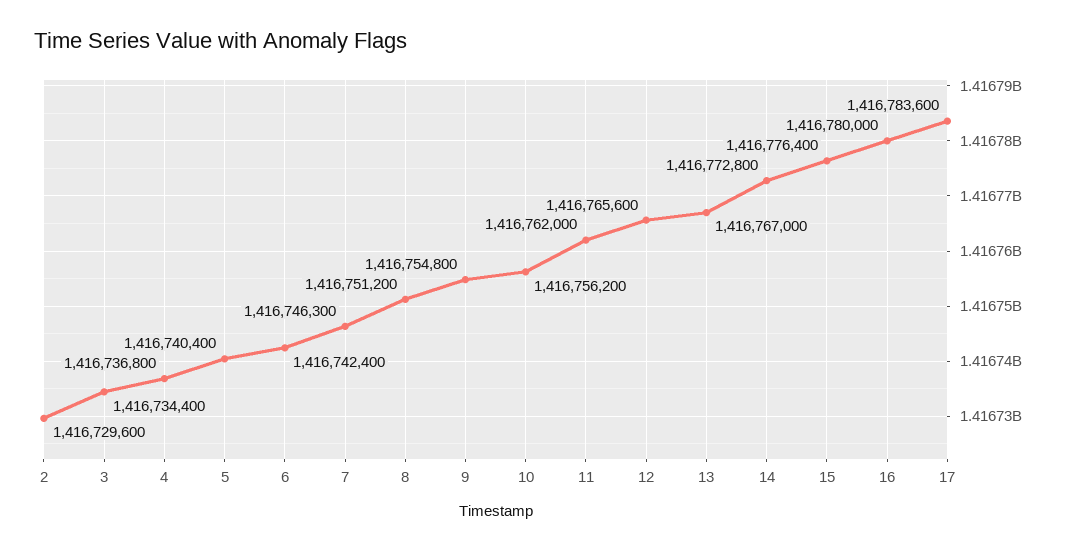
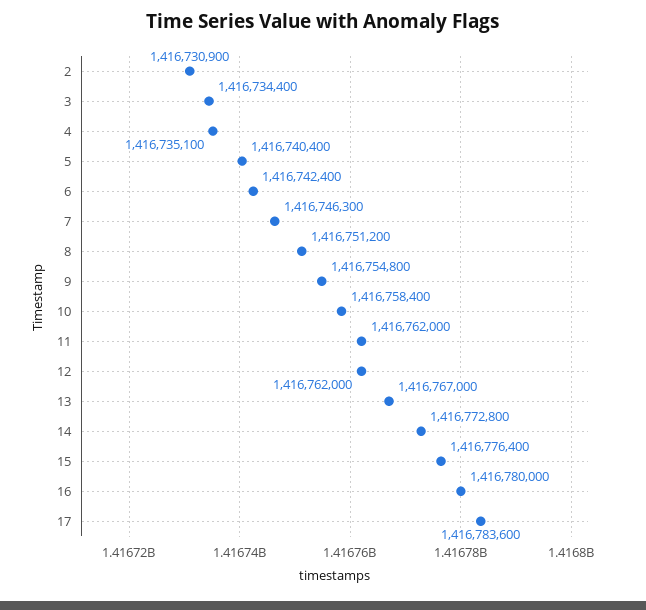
2: 1416729600 -> 1416730900
4: 1416736800 -> 1416735100
10: 1416756200 -> 1416758400
12: 1416765600 -> 1416762000

